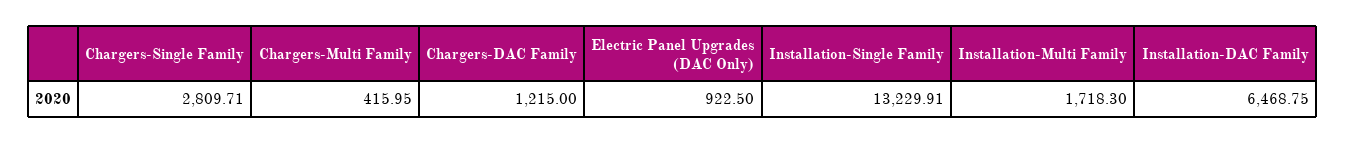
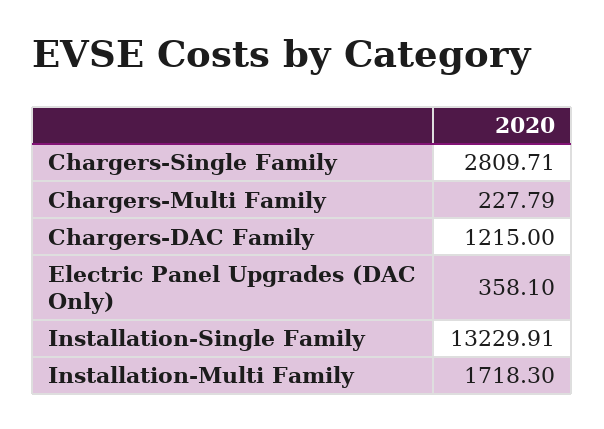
Chargers-Multi Family: 415.95 -> 227.79
Electric Panel Upgrades (DAC Only): 922.5 -> 358.1
Installation-DAC Family: 6468.75 -> none

